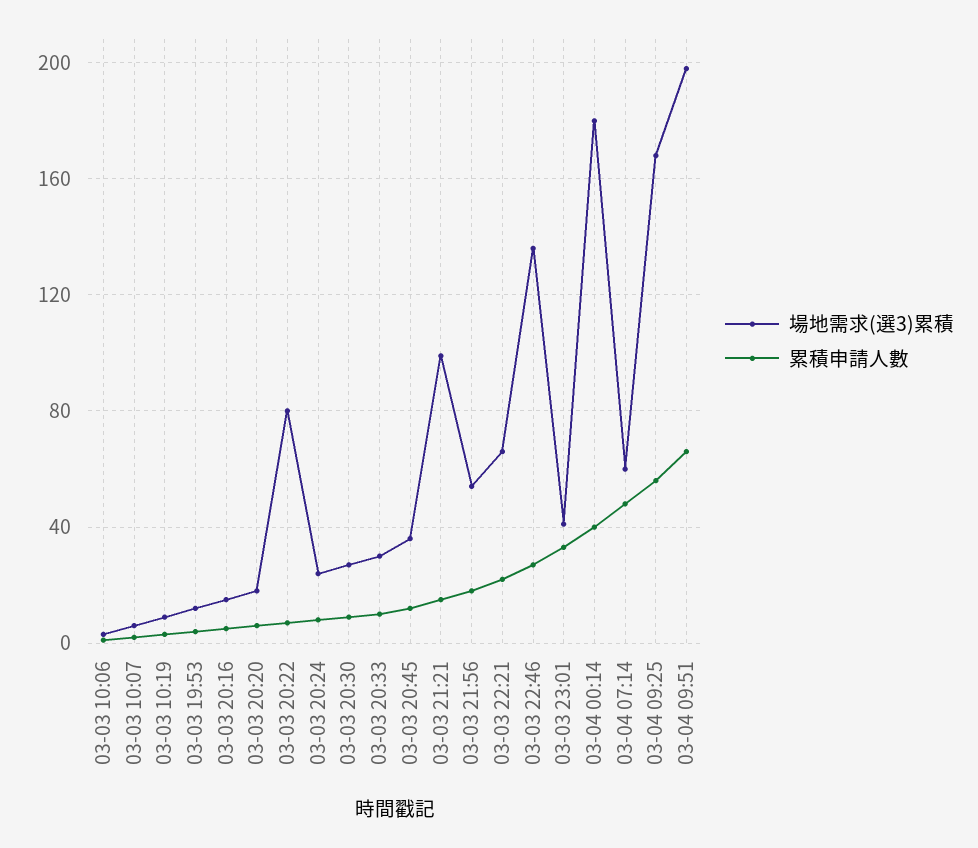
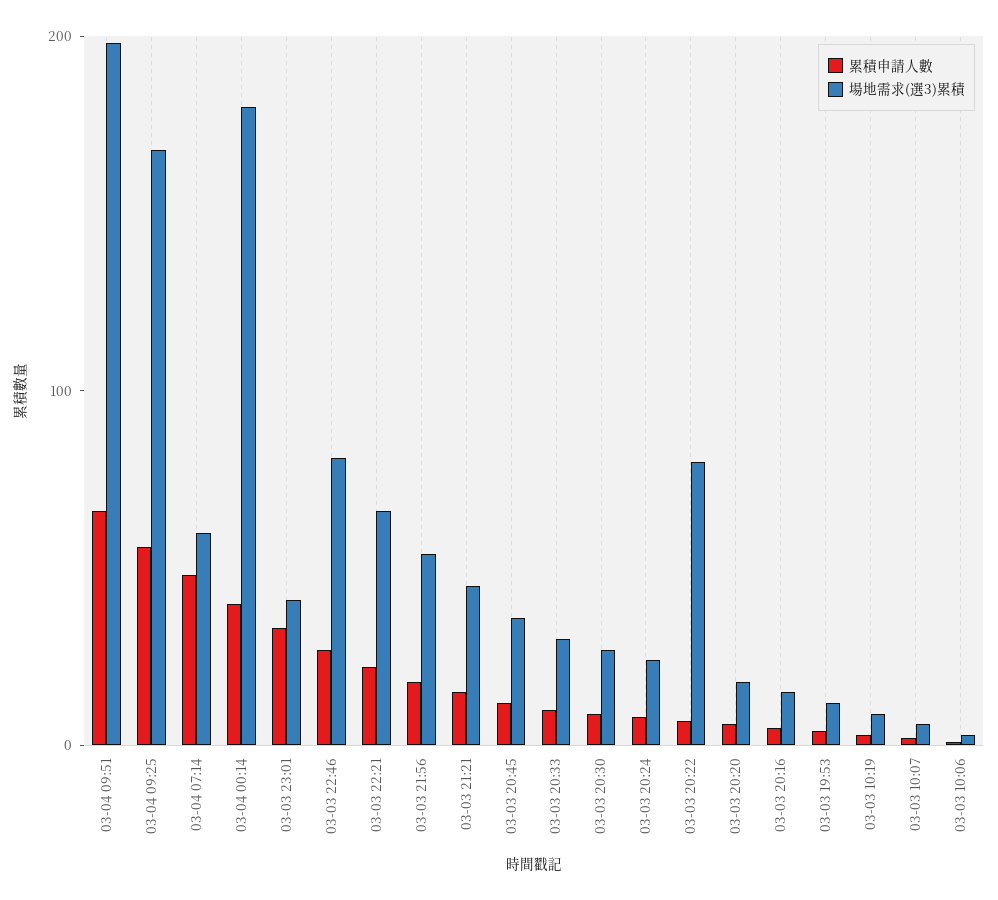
場地需求(選3)累積, 03-03 21:21: 100 -> 40
場地需求(選3)累積, 03-03 22:46: 135 -> 80

